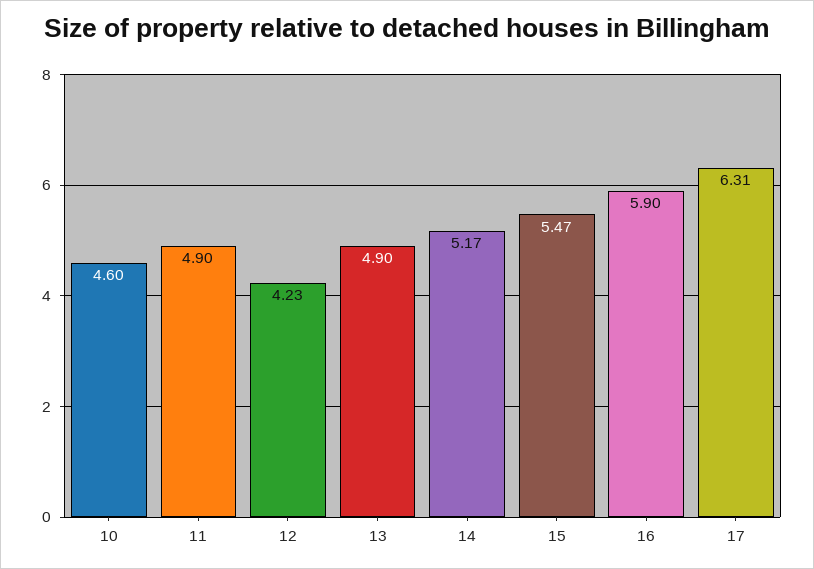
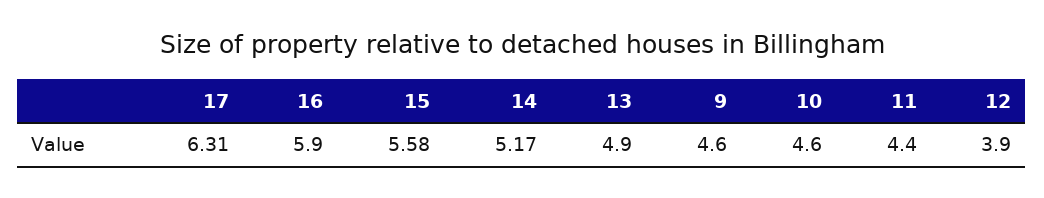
11: 4.9 -> 4.4
12: 4.23 -> 3.9
15: 5.47 -> 5.58
9: none -> 4.6

